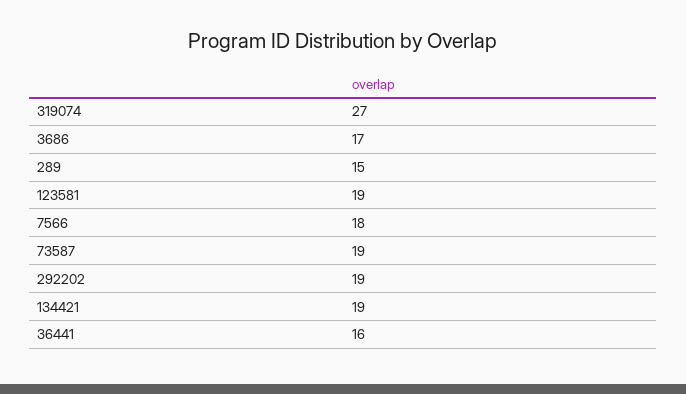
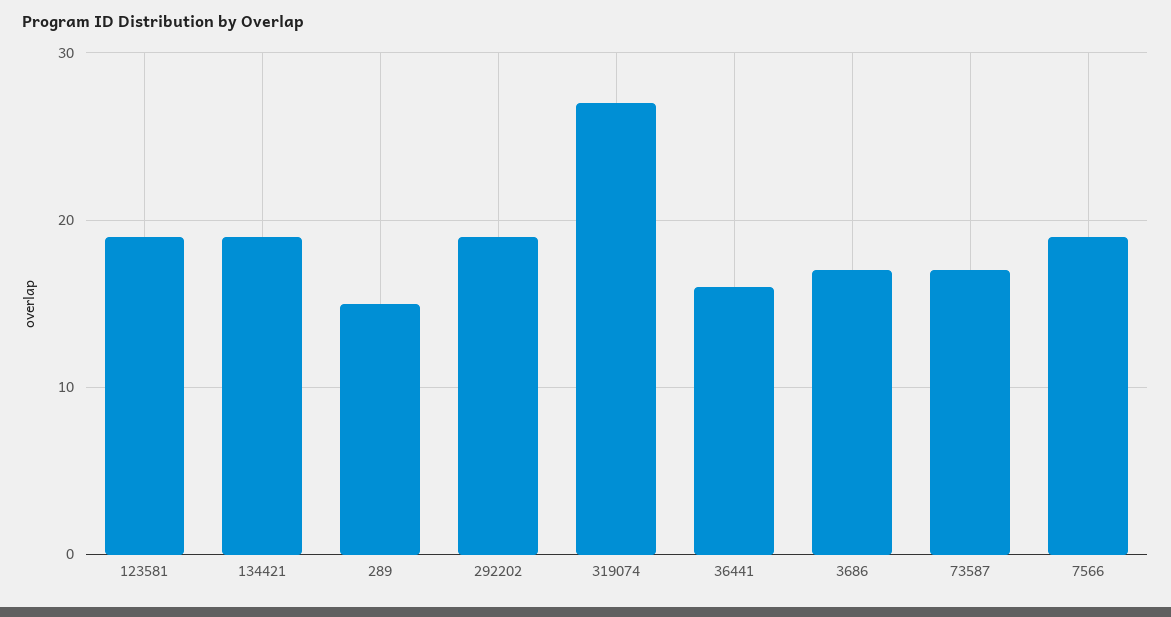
7566: 18 -> 19
73587: 19 -> 17

